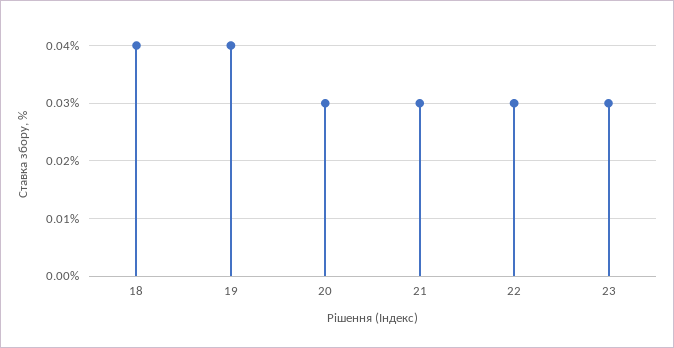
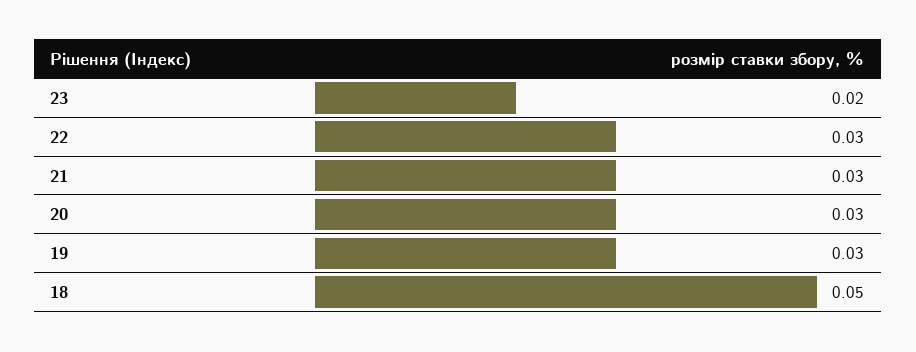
18: 0.04 -> 0.05
19: 0.04 -> 0.03
23: 0.03 -> 0.02

